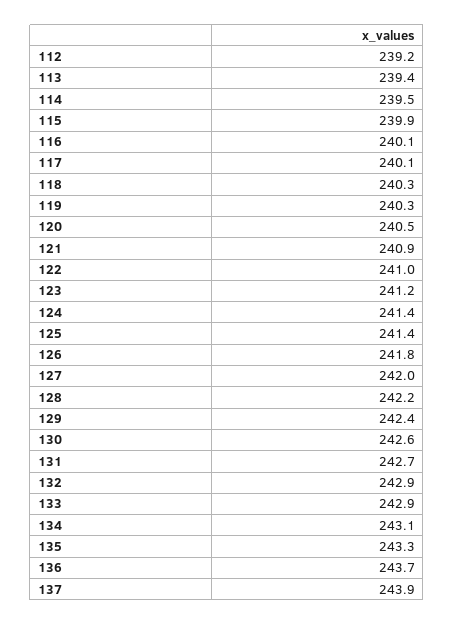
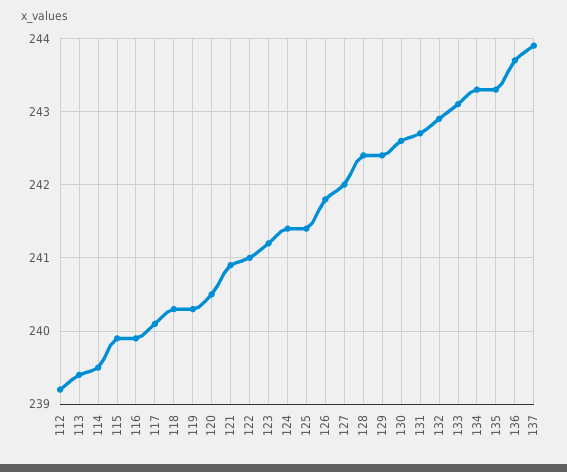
116: 240.1 -> 239.9
128: 242.2 -> 242.4
133: 242.9 -> 243.1
134: 243.1 -> 243.3

